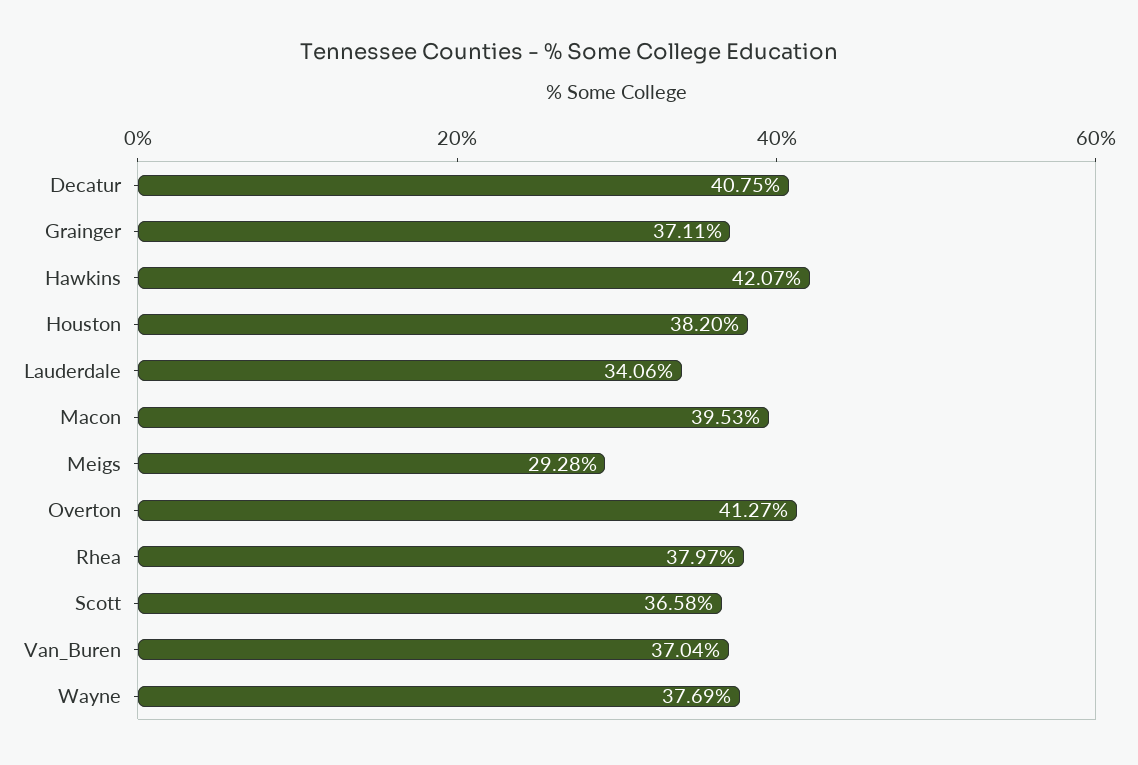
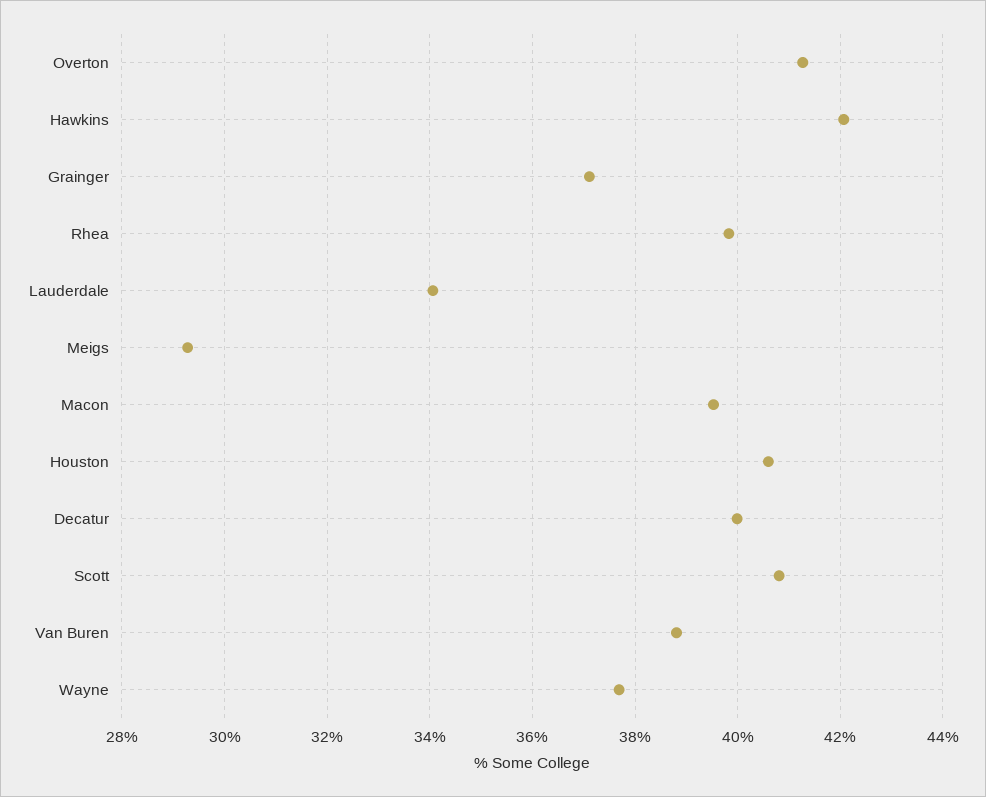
Decatur: 40.75 -> 40
Houston: 38.2 -> 40.6
Rhea: 37.97 -> 39.8
Scott: 36.58 -> 40.8
Van_Buren: 37.04 -> 38.8

